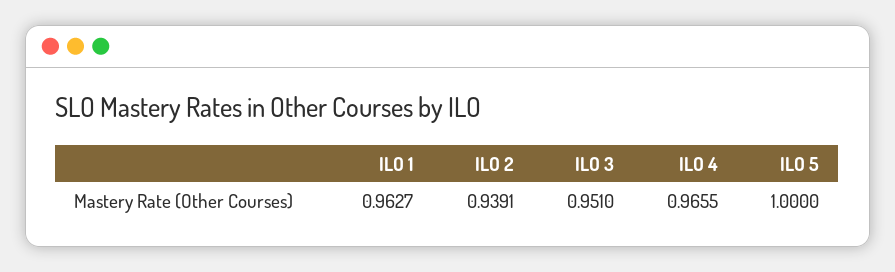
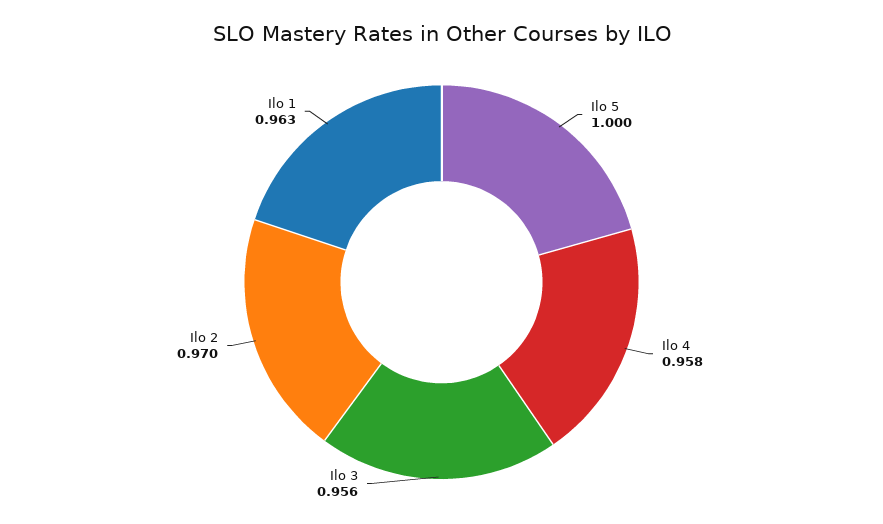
ILO 2: 0.9391 -> 0.97
ILO 3: 0.951 -> 0.956
ILO 4: 0.9655 -> 0.958

